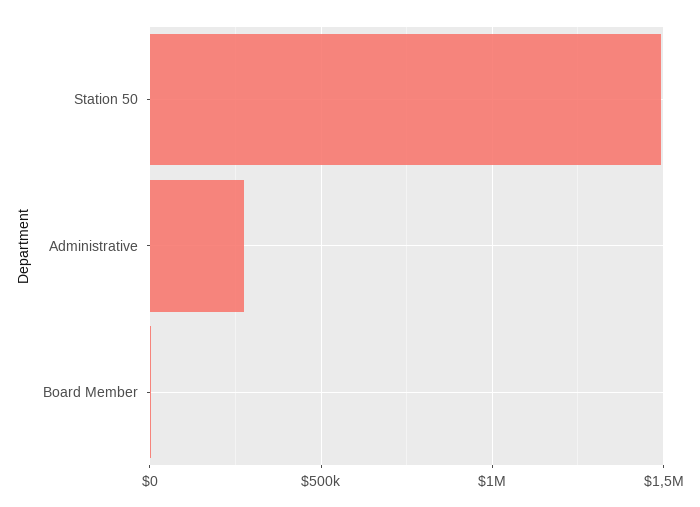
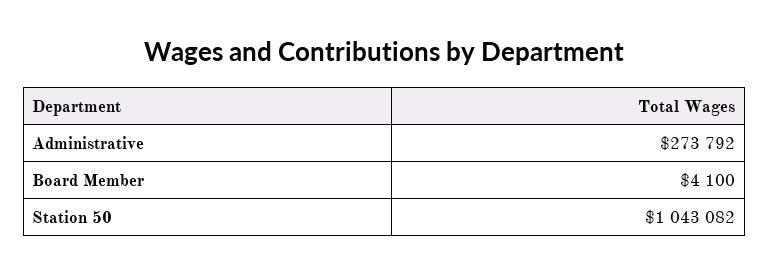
Station 50: 1500000 -> 1043082

